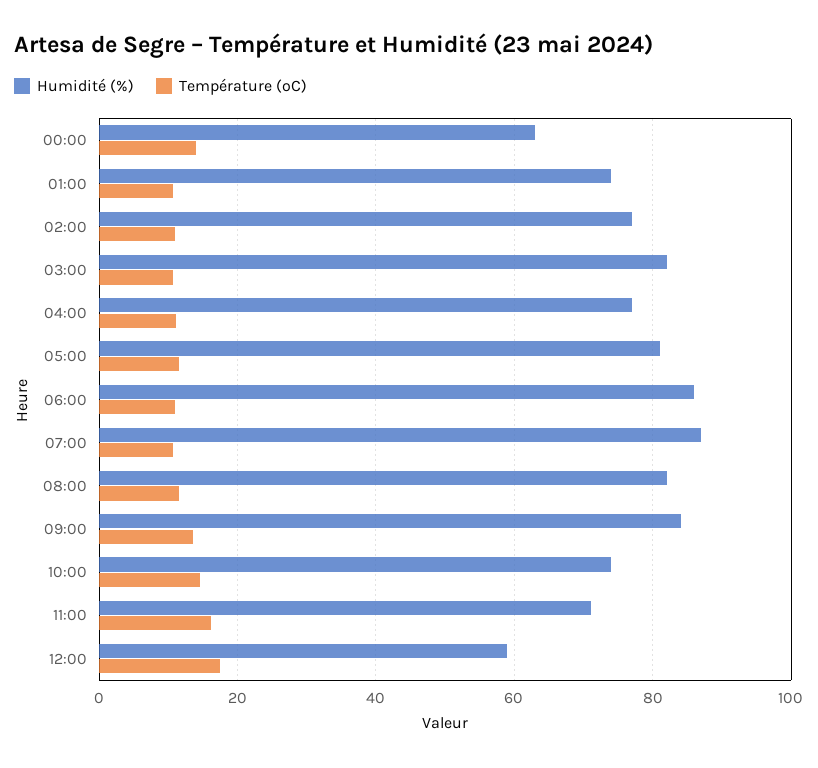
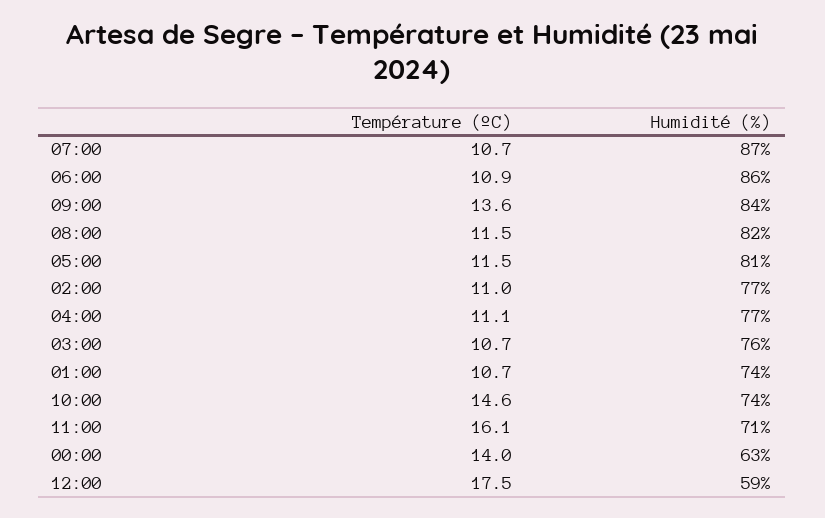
Humidité (%), 03:00: 82 -> 76

